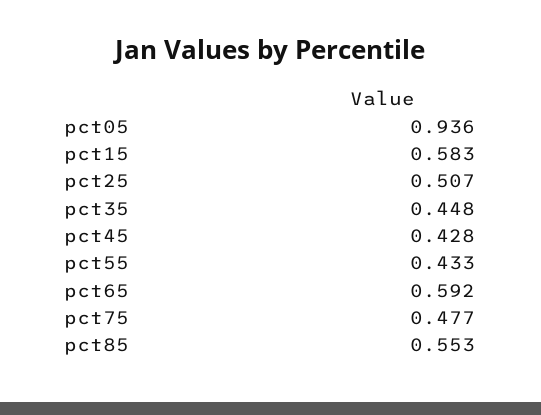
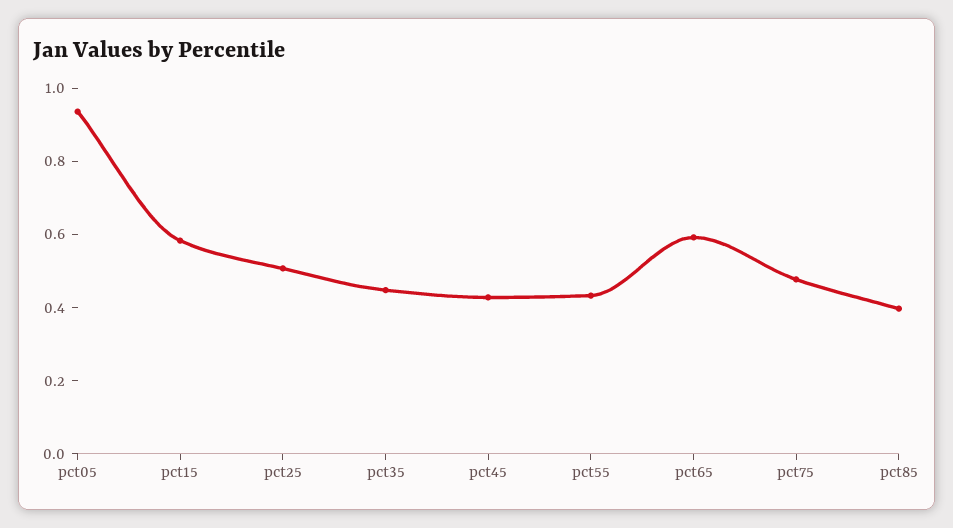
pct85: 0.553 -> 0.4

